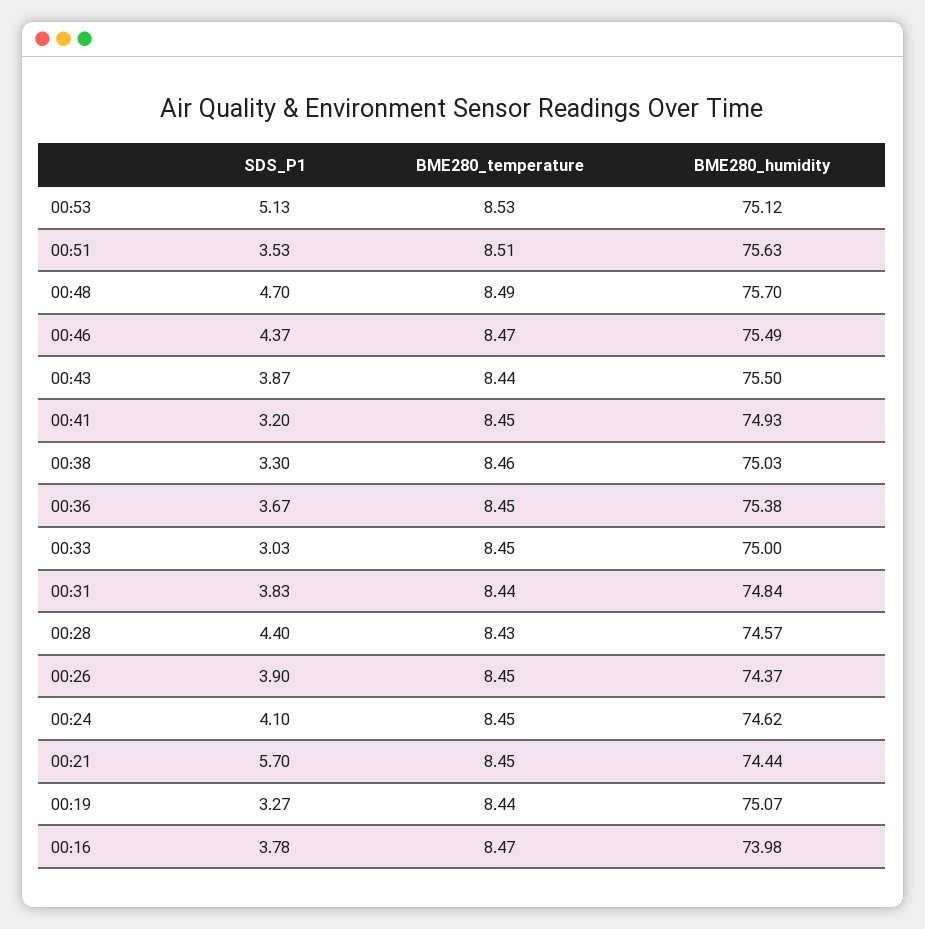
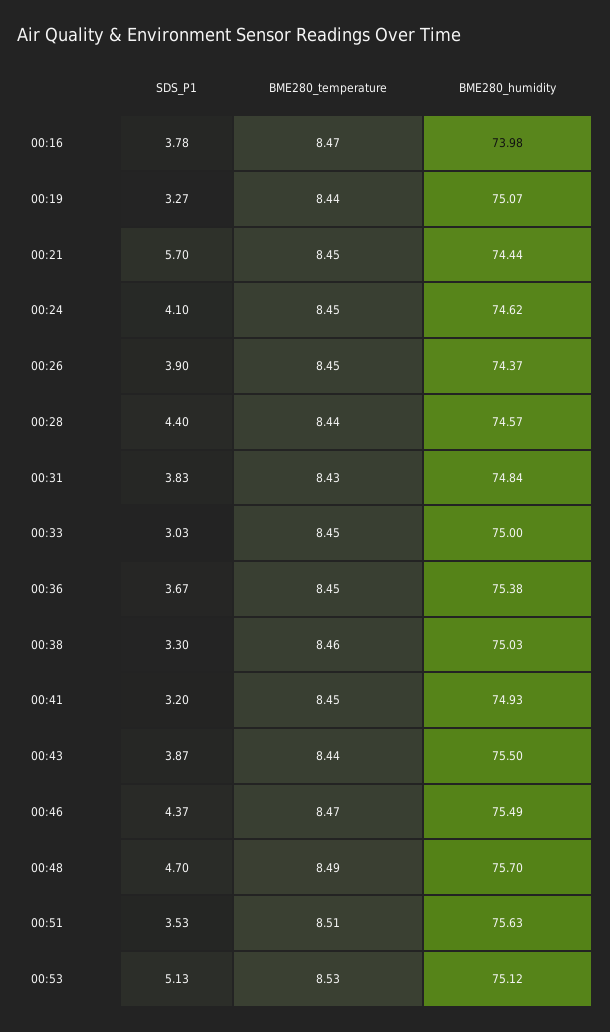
BME280_temperature, 00:31: 8.44 -> 8.43
BME280_temperature, 00:28: 8.43 -> 8.44

